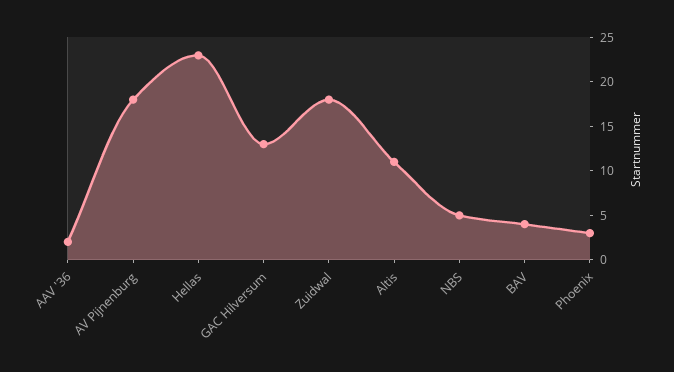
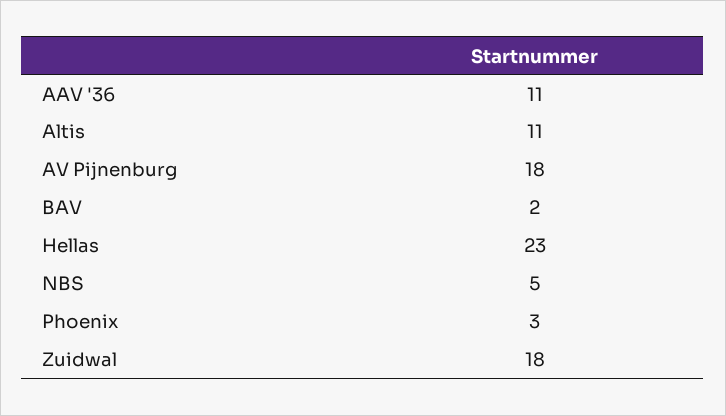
AAV '36: 2 -> 11
GAC Hilversum: 13 -> none
BAV: 4 -> 2

